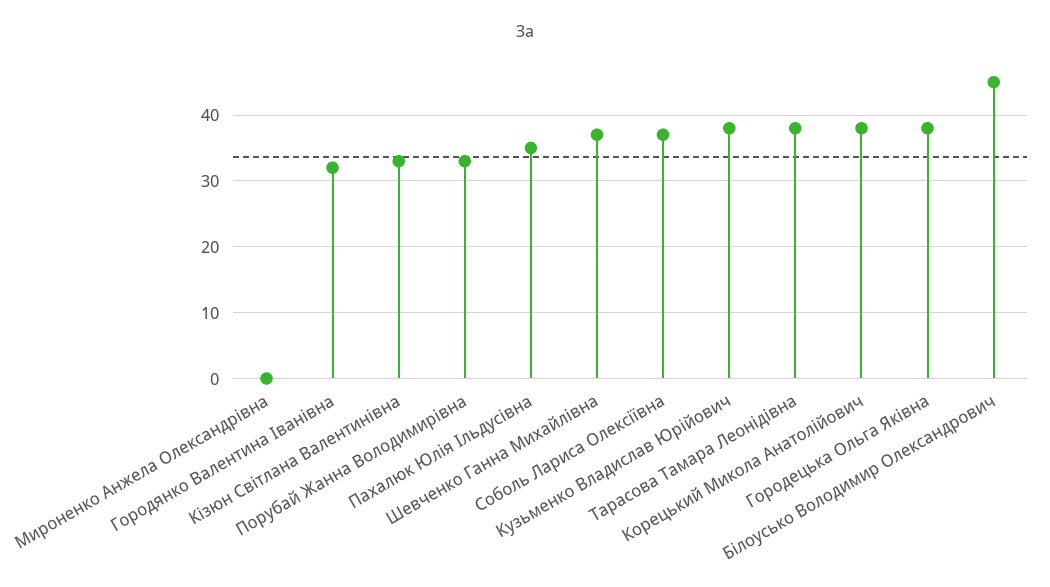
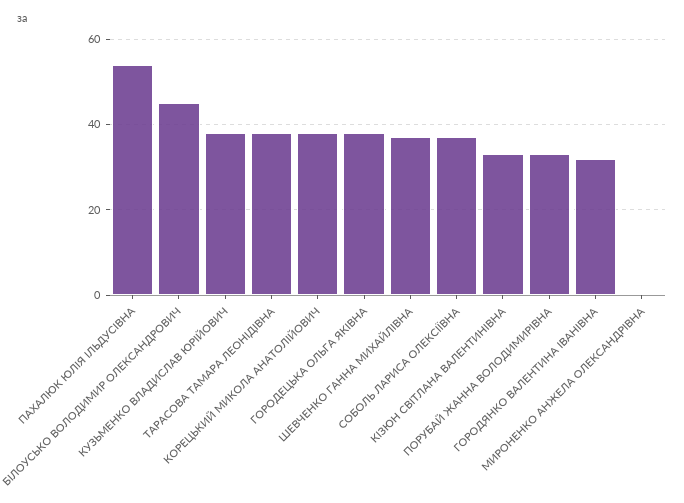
Пахалюк Юлія Ільдусівна: 35 -> 55

